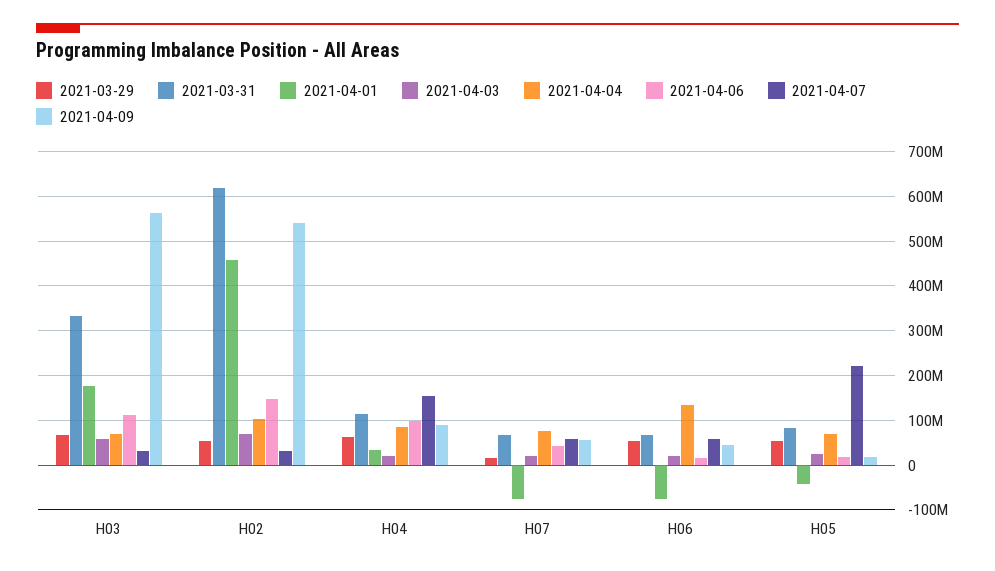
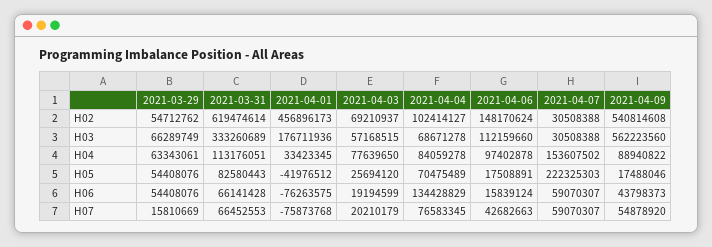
2021-04-03, H04: 20000000 -> 77639650

